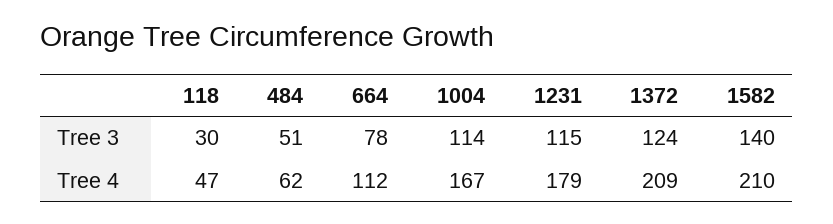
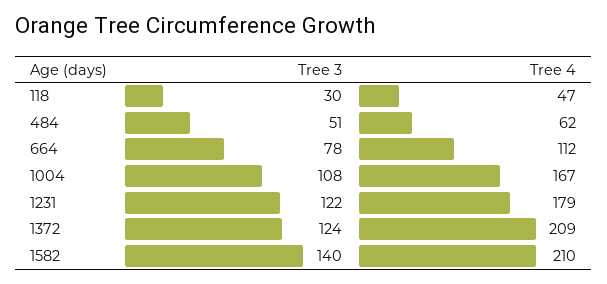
1004, Tree 3: 114 -> 108
1231, Tree 3: 115 -> 122

